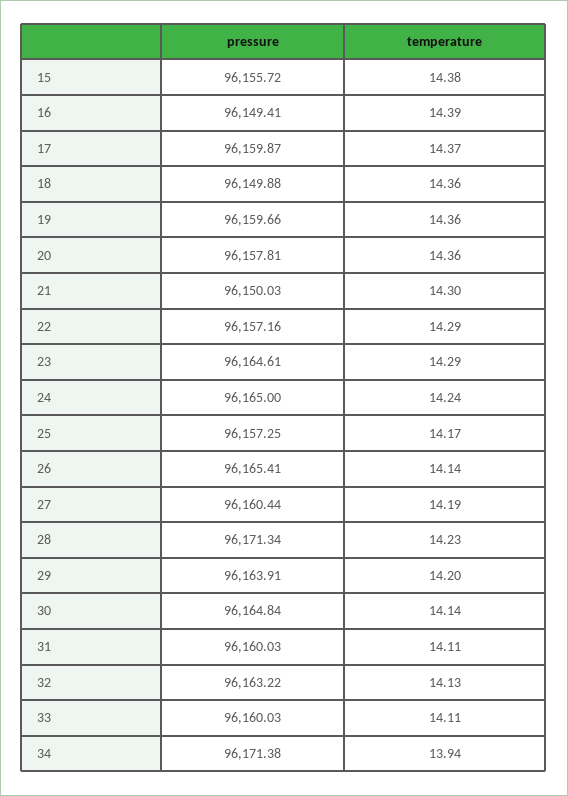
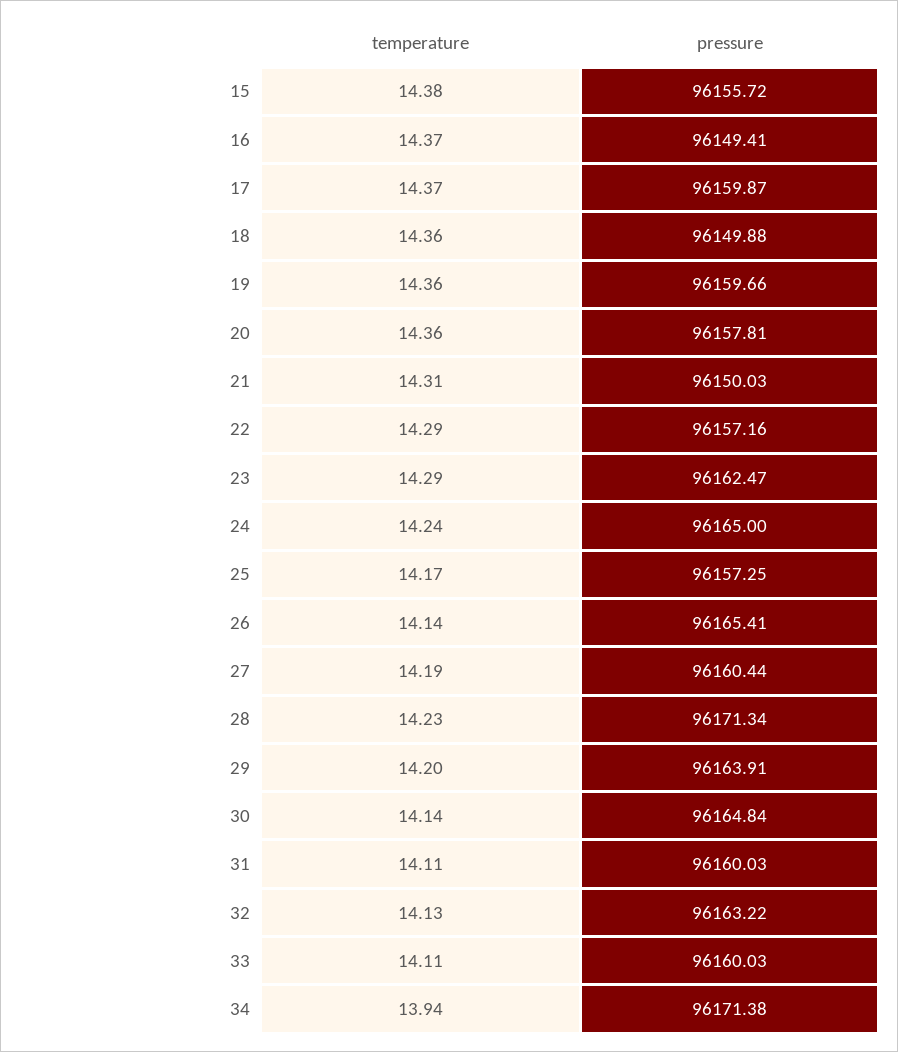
temperature, 16: 14.39 -> 14.37
temperature, 21: 14.3 -> 14.31
pressure, 23: 96164.61 -> 96162.47

